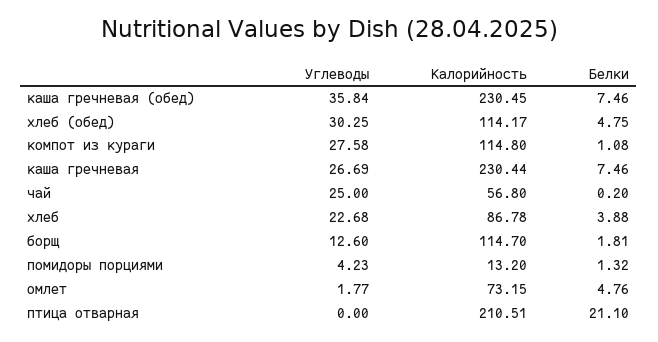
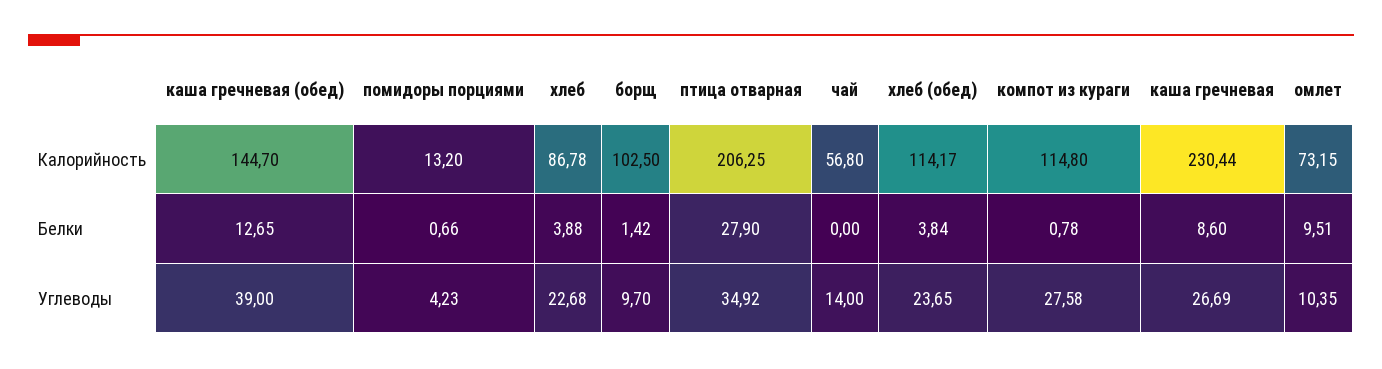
Углеводы, каша гречневая (обед): 35.84 -> 39
Калорийность, каша гречневая (обед): 230.45 -> 144.7
Белки, каша гречневая (обед): 7.46 -> 12.65
Углеводы, хлеб (обед): 30.25 -> 23.65
Белки, хлеб (обед): 4.75 -> 3.84
Белки, компот из кураги: 1.08 -> 0.78
Белки, каша гречневая: 7.46 -> 8.6
Углеводы, чай: 25 -> 14
Белки, чай: 0.2 -> 0
Углеводы, борщ: 12.6 -> 9.7
Калорийность, борщ: 114.7 -> 102.5
Белки, борщ: 1.81 -> 1.42
Белки, помидоры порциями: 1.32 -> 0.66
Углеводы, омлет: 1.77 -> 10.35
Белки, омлет: 4.76 -> 9.51
Углеводы, птица отварная: 0 -> 34.92
Калорийность, птица отварная: 210.51 -> 206.25
Белки, птица отварная: 21.1 -> 27.9

